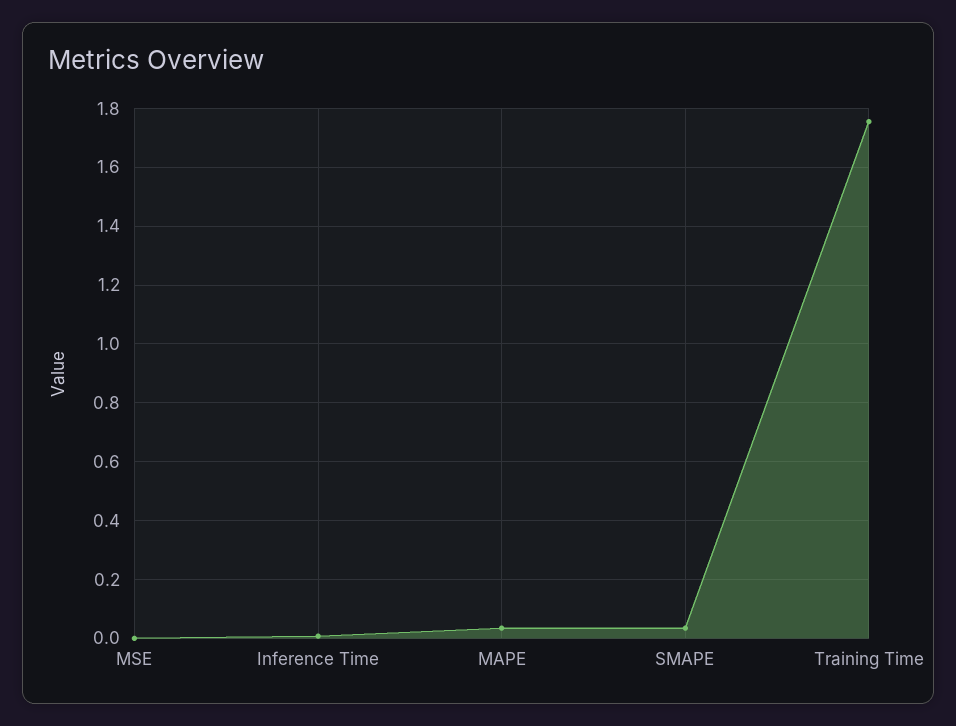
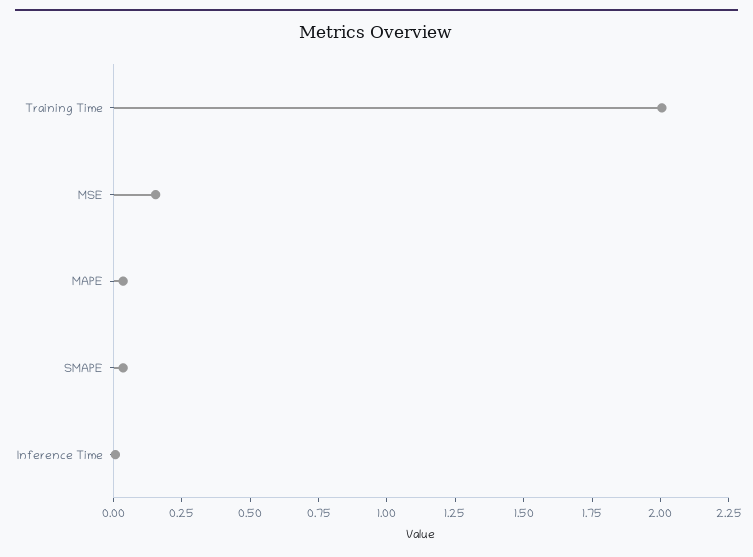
MSE: 0 -> 0.15
Training Time: 1.75 -> 2

